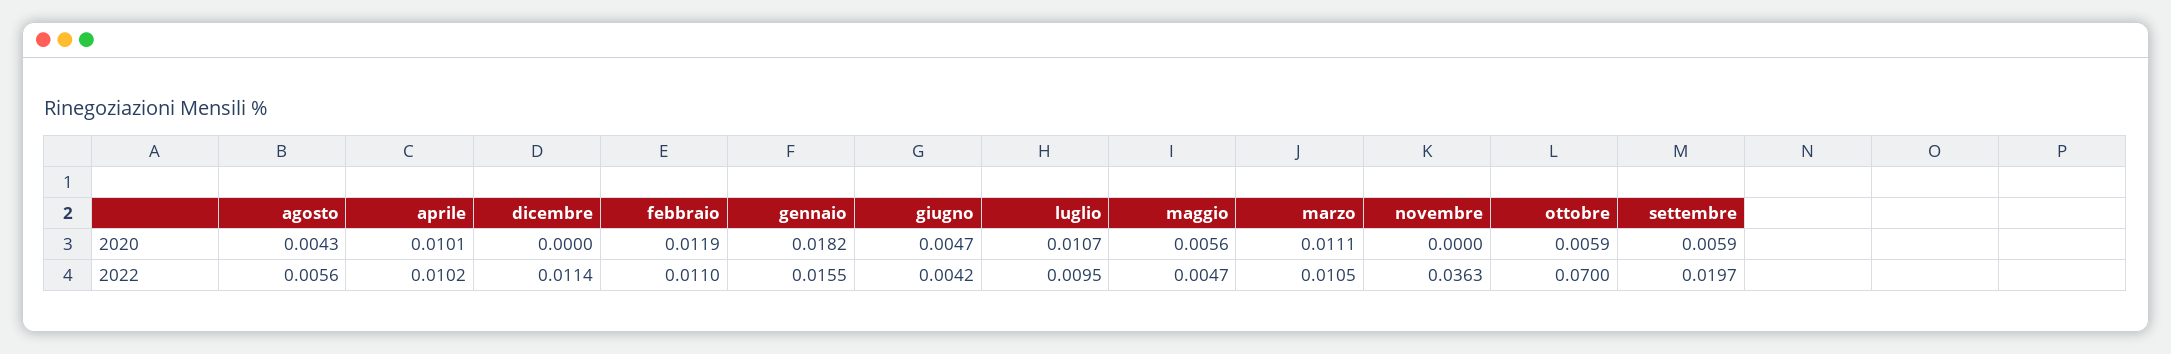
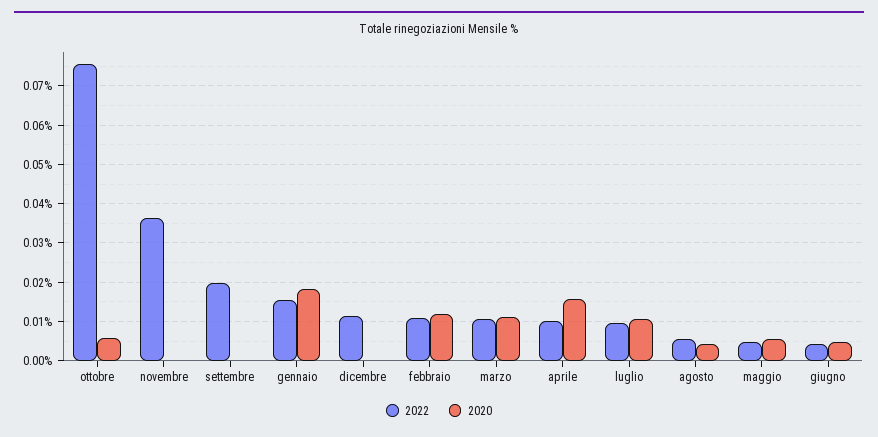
2020, aprile: 0.0101 -> 0.016
2020, settembre: 0.0059 -> 0
2022, ottobre: 0.07 -> 0.076

